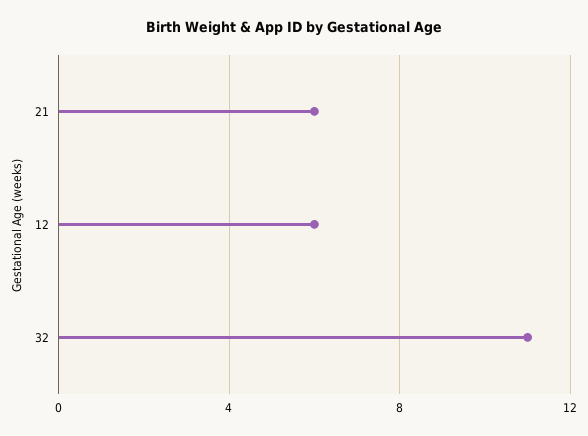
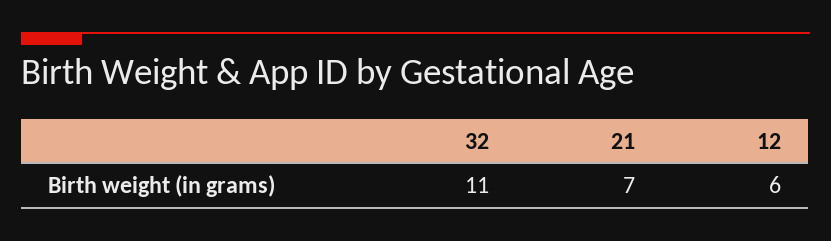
21: 6 -> 7

